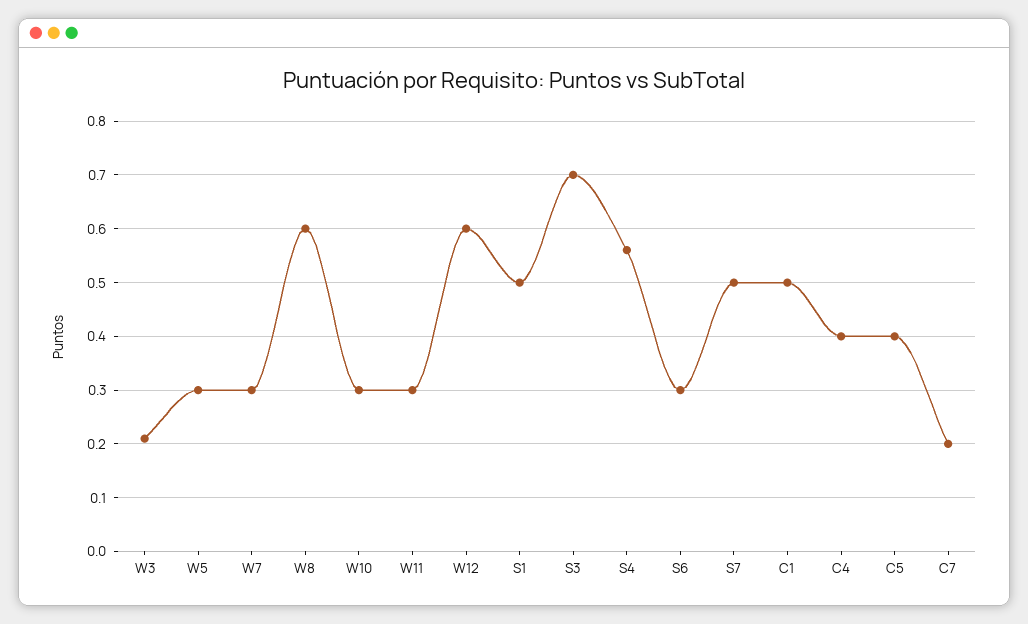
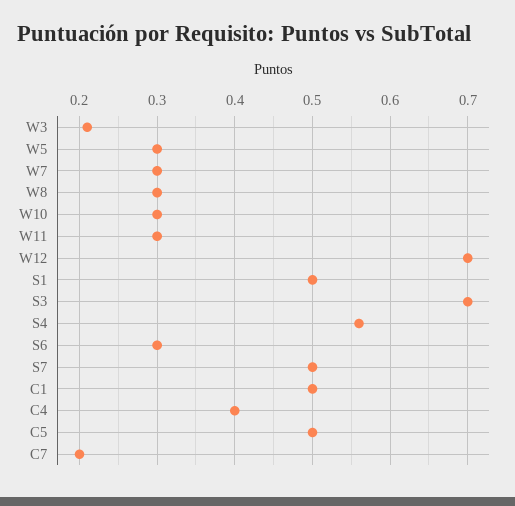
W8: 0.6 -> 0.3
W12: 0.6 -> 0.7
C5: 0.4 -> 0.5

